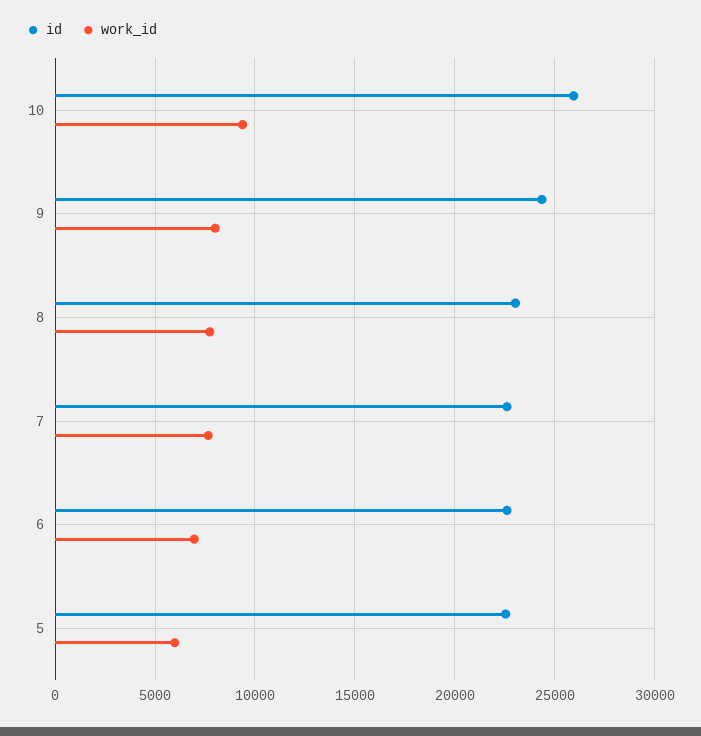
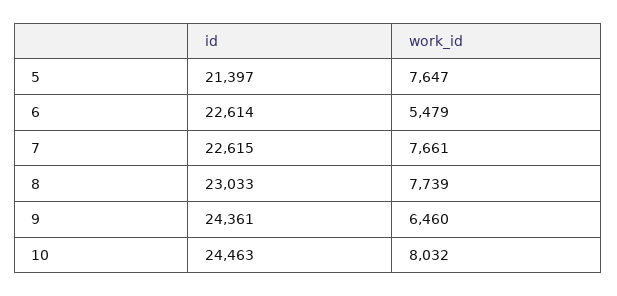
id, 10: 26000 -> 24463
work_id, 10: 9500 -> 8032
work_id, 9: 8000 -> 6460
work_id, 6: 7000 -> 5479
id, 5: 22500 -> 21397
work_id, 5: 6000 -> 7647

